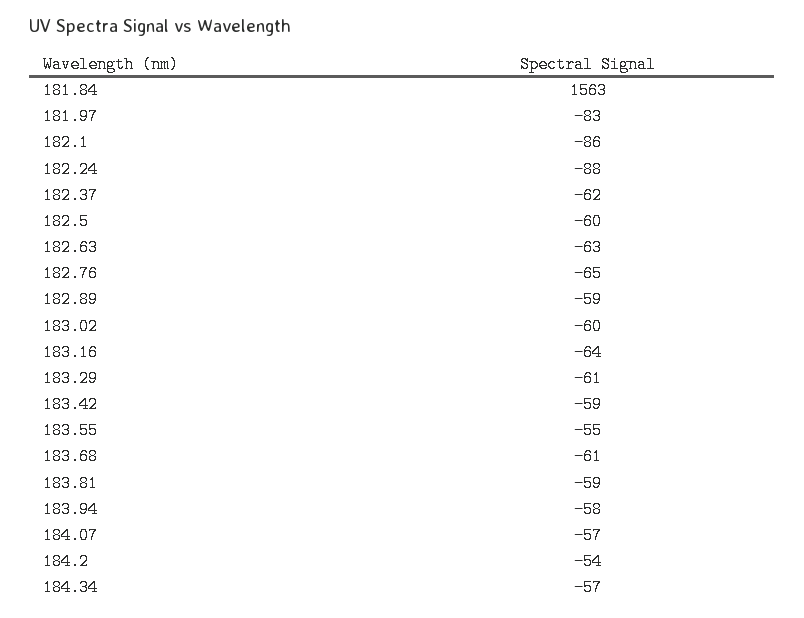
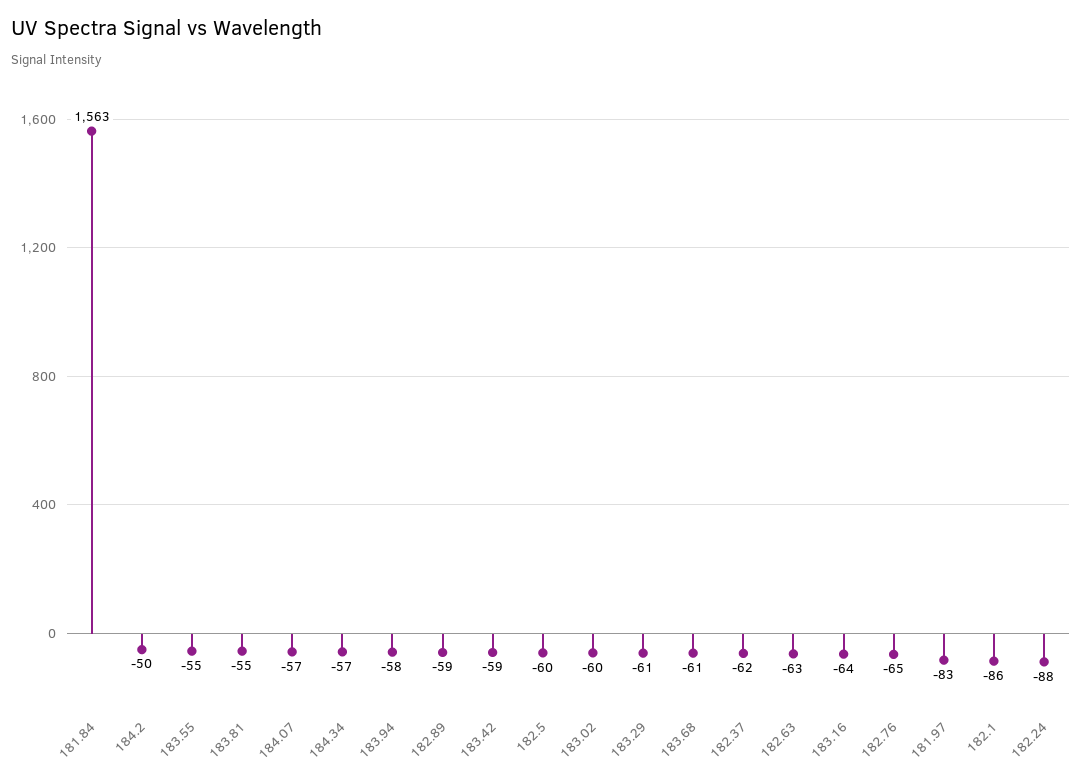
183.81: -59 -> -55
184.2: -54 -> -50

